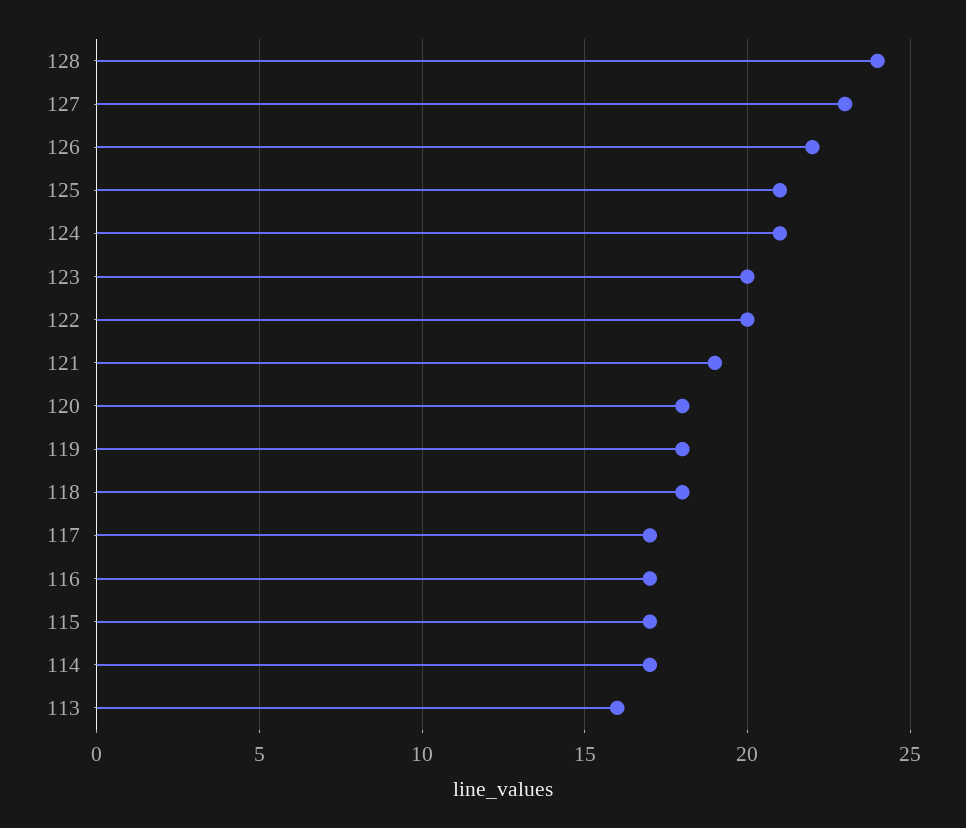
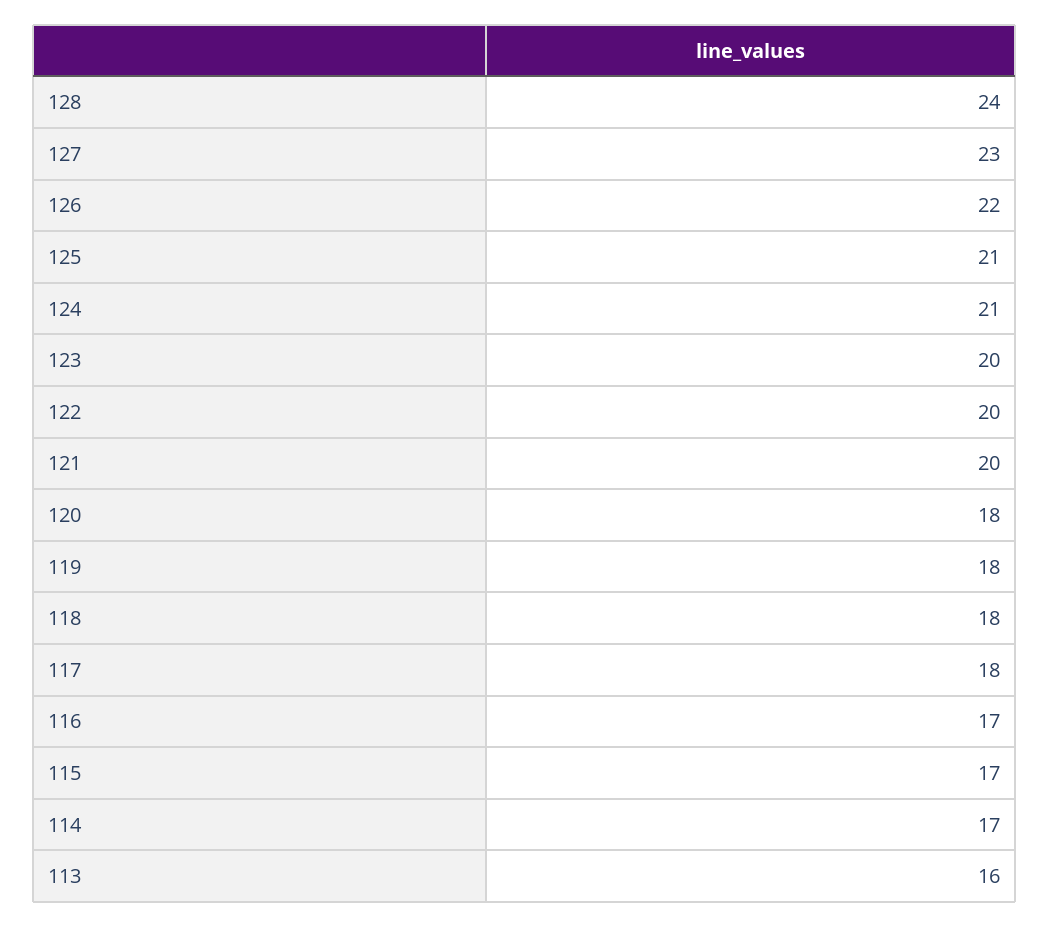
121: 19 -> 20
117: 17 -> 18

